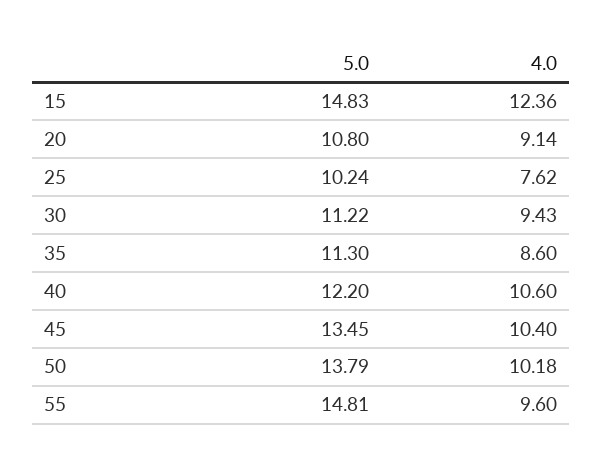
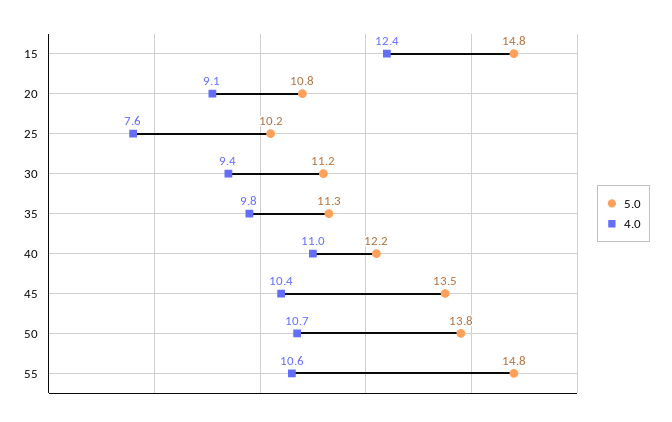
4.0, 35: 8.6 -> 9.8
4.0, 40: 10.6 -> 11
4.0, 50: 10.18 -> 10.7
4.0, 55: 9.6 -> 10.6

